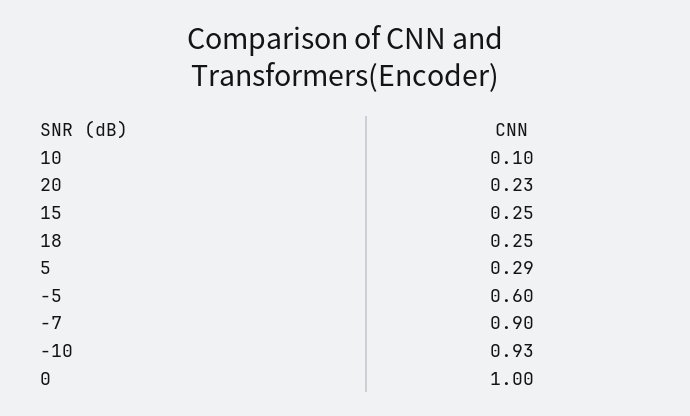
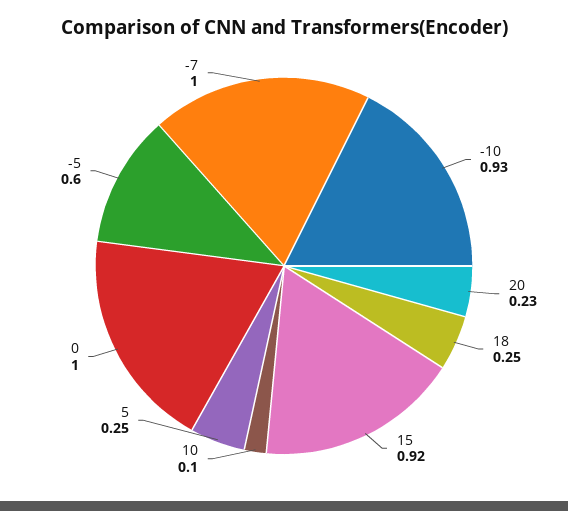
15: 0.25 -> 0.92
5: 0.29 -> 0.25
-7: 0.9 -> 1

